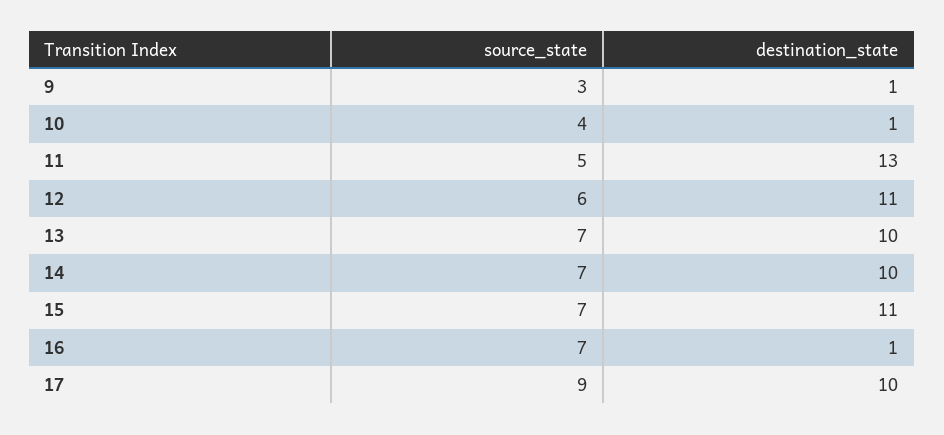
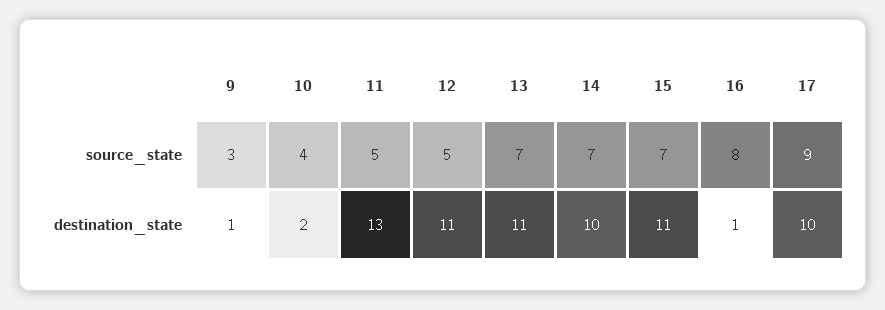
destination_state, 10: 1 -> 2
source_state, 12: 6 -> 5
destination_state, 13: 10 -> 11
source_state, 16: 7 -> 8

